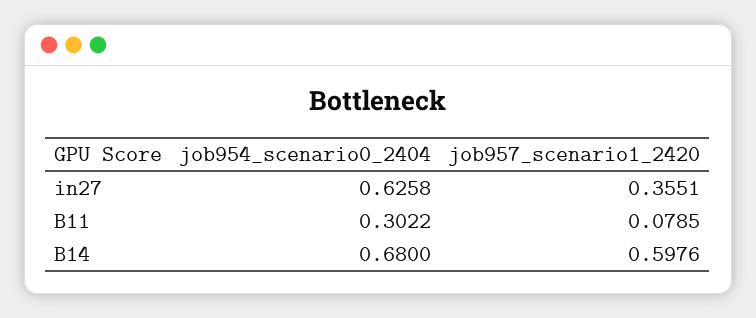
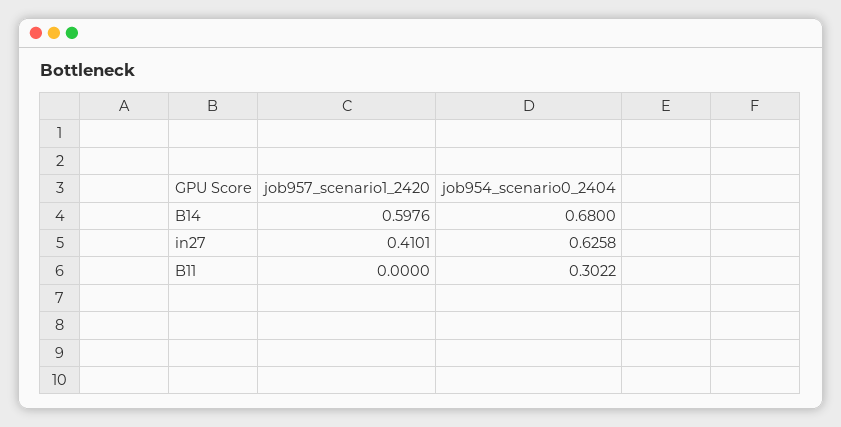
job957_scenario1_2420, in27: 0.3551 -> 0.4101
job957_scenario1_2420, B11: 0.0785 -> 0

